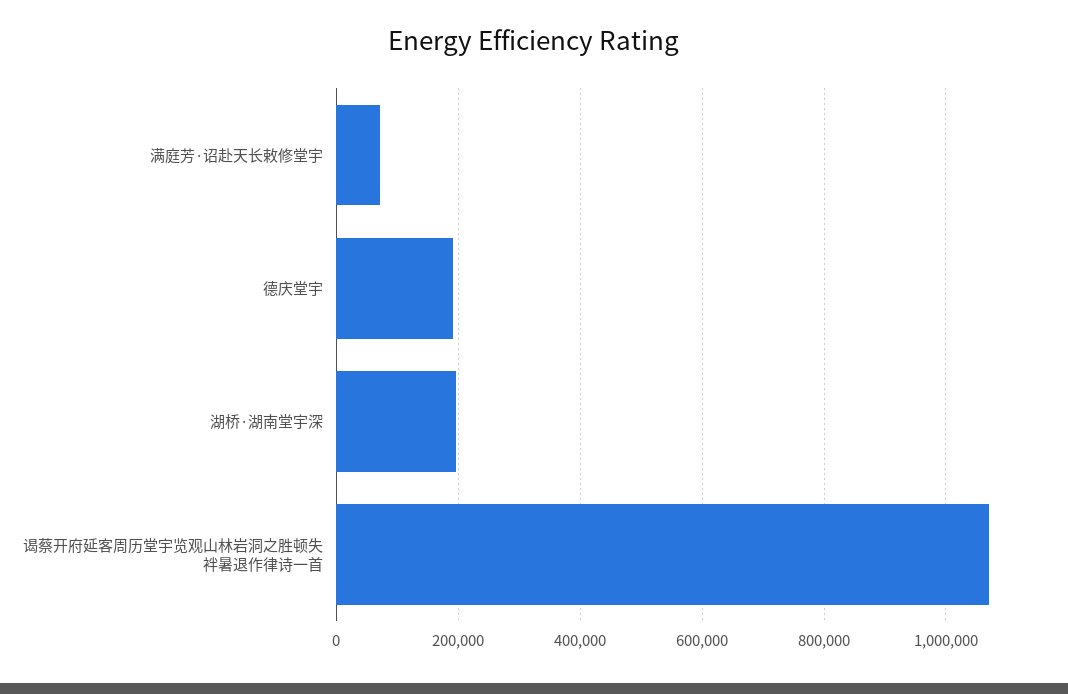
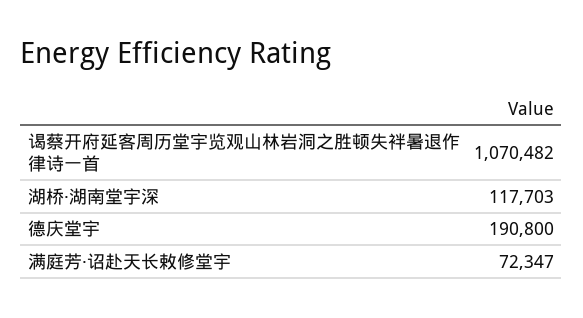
湖桥·湖南堂宇深: 200000 -> 117703

